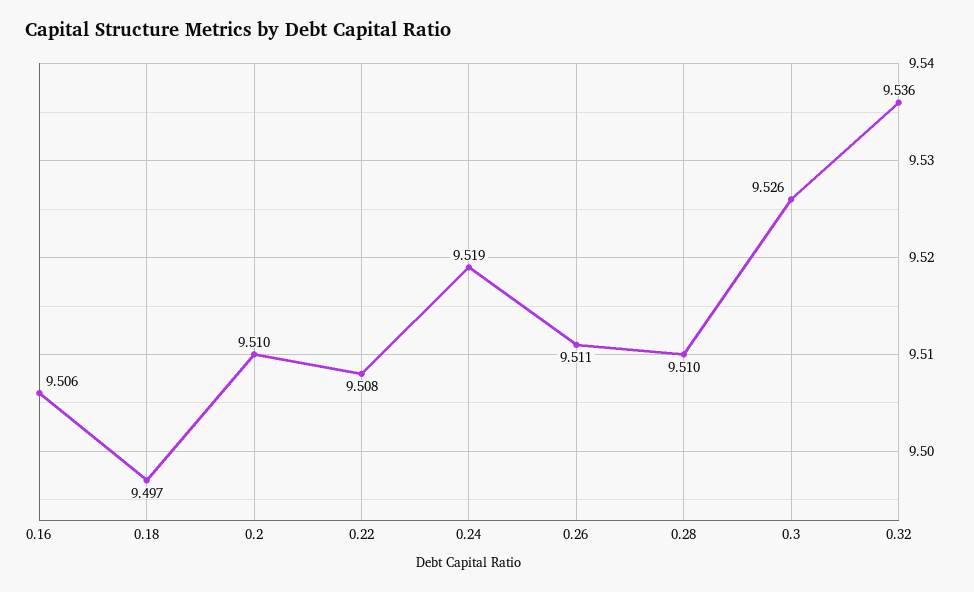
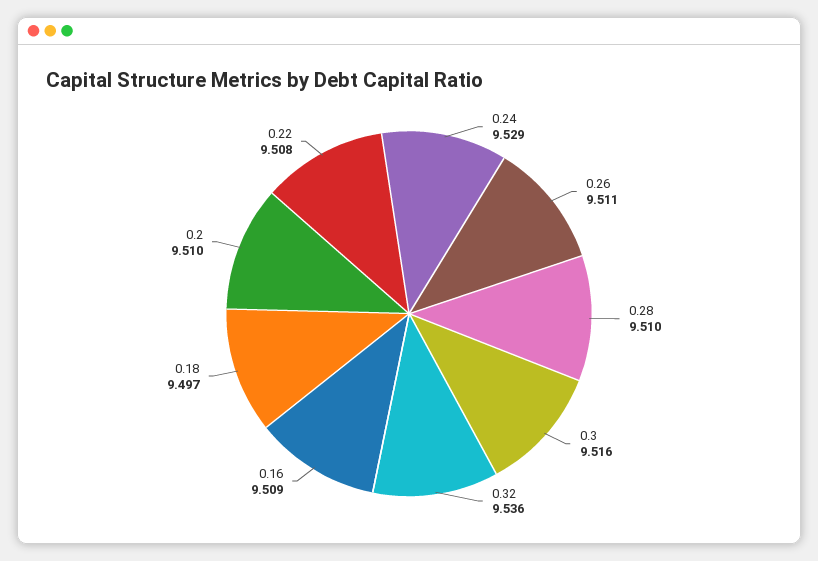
0.16: 9.506 -> 9.509
0.24: 9.519 -> 9.529
0.3: 9.526 -> 9.516

